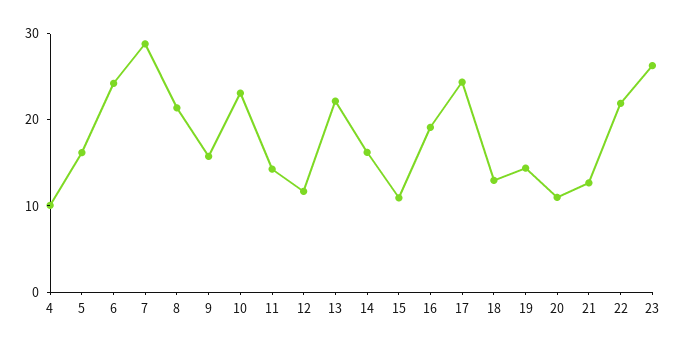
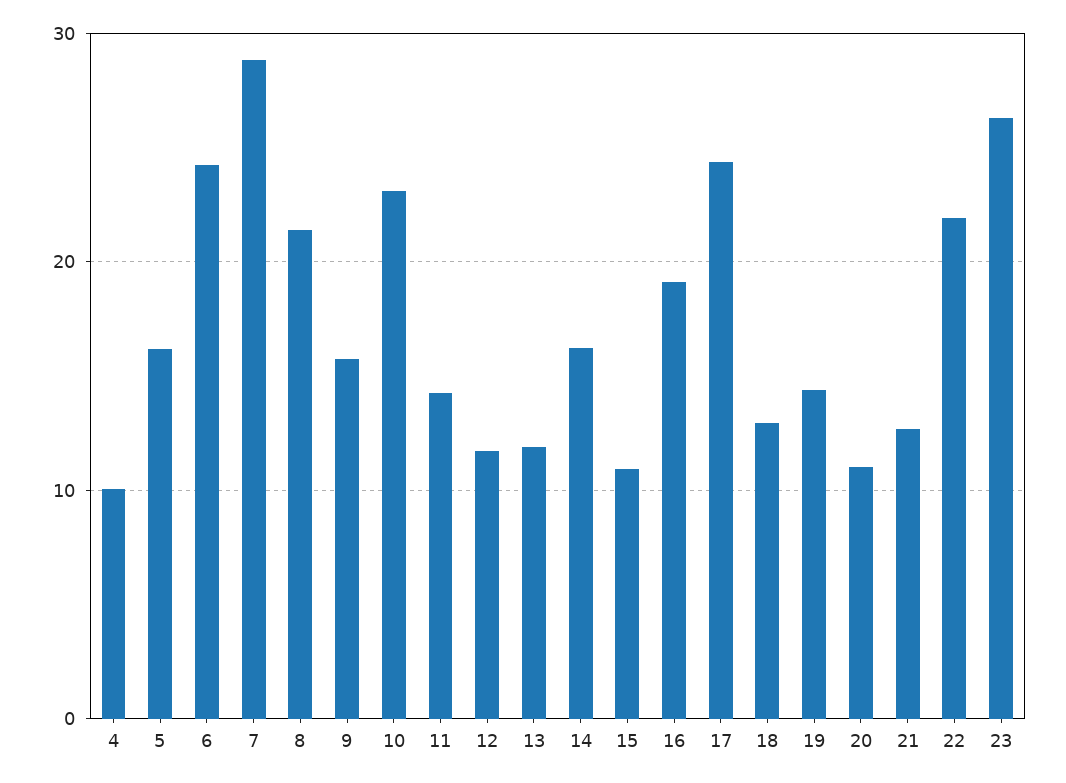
13: 22 -> 12

